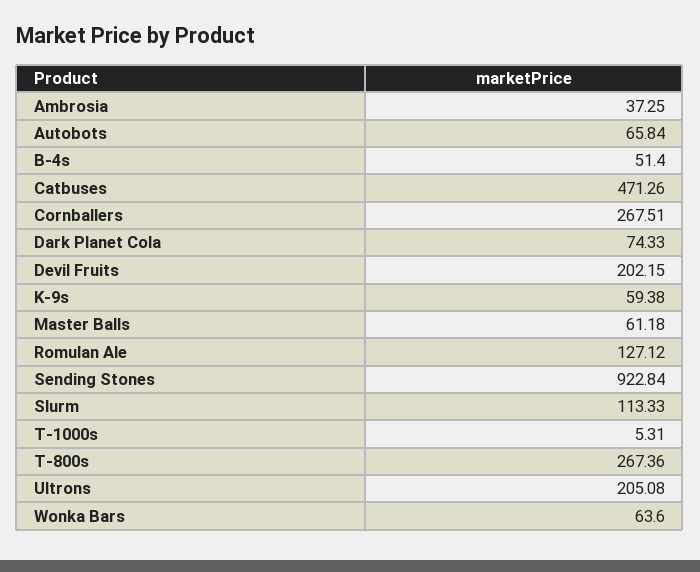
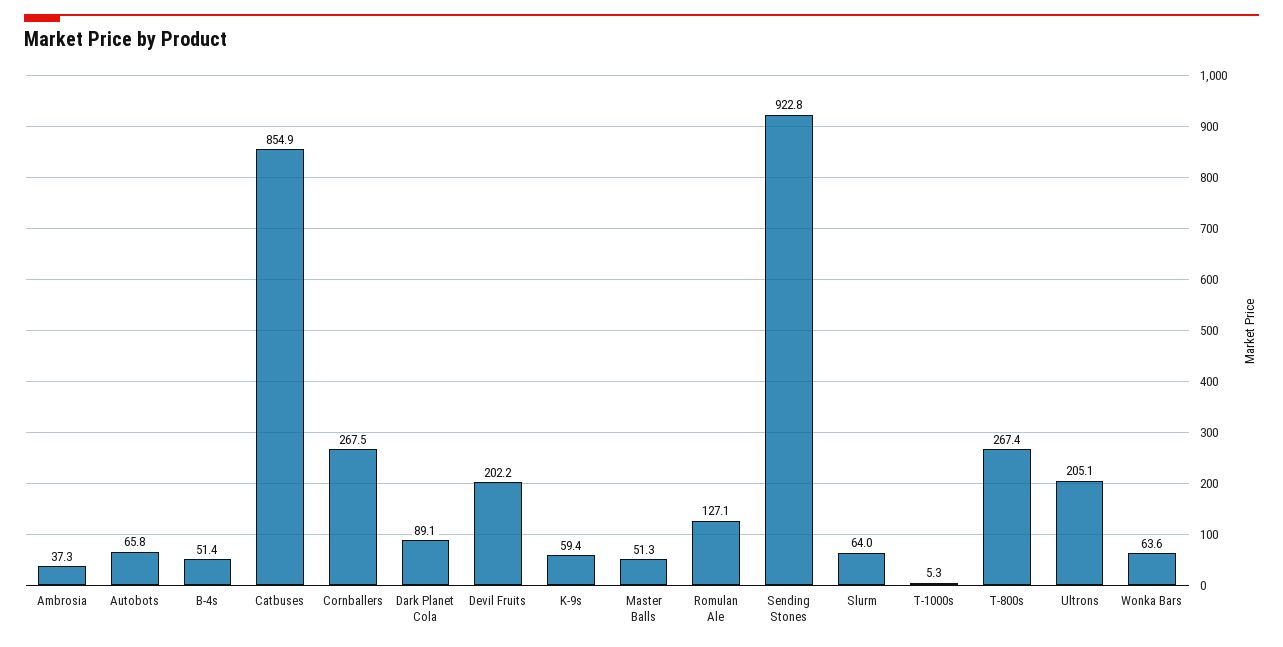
Catbuses: 471.26 -> 854.9
Dark Planet Cola: 74.33 -> 89.1
Master Balls: 61.18 -> 51.3
Slurm: 113.33 -> 64

